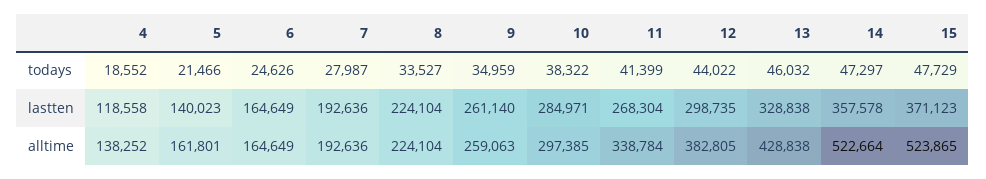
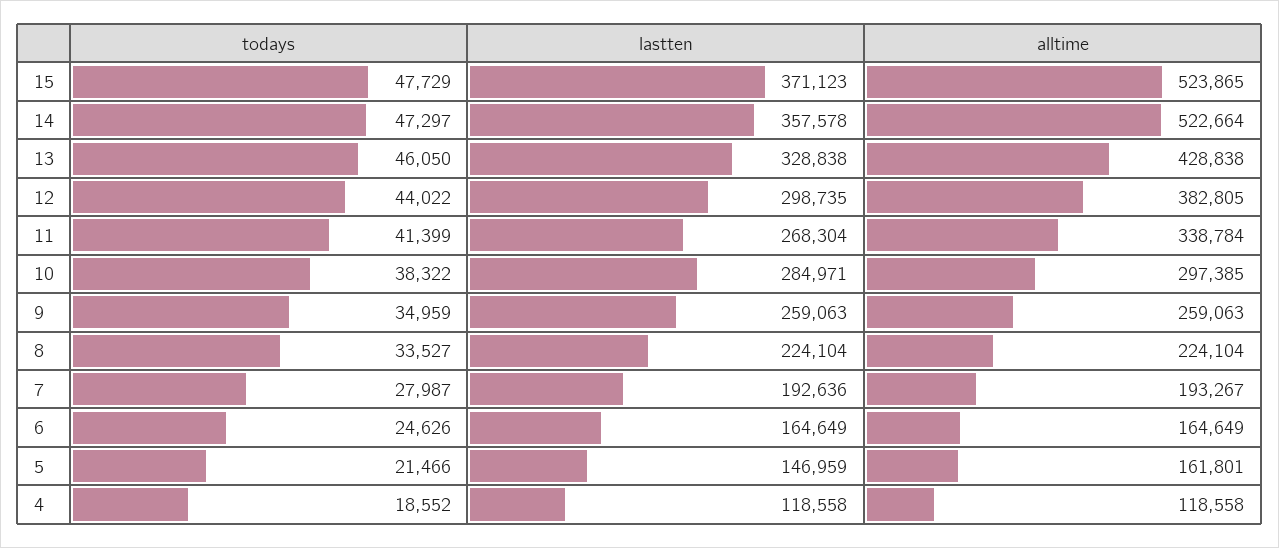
13, todays: 46032 -> 46050
5, lastten: 140023 -> 146959
9, lastten: 261140 -> 259063
4, alltime: 138252 -> 118558
7, alltime: 192636 -> 193267

